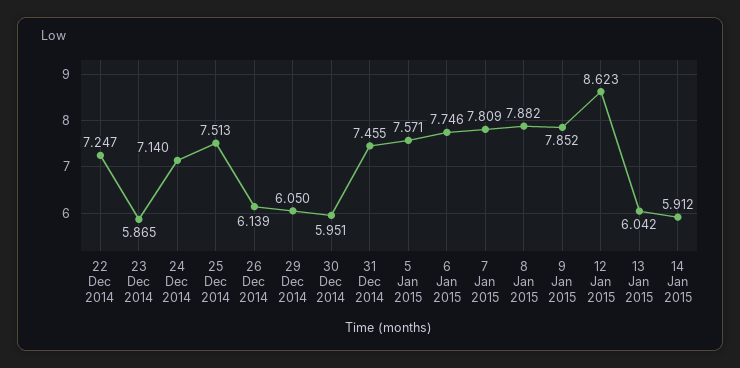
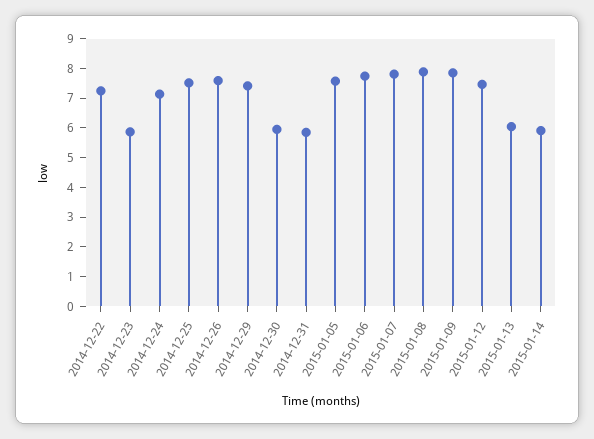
26 Dec 2014: 6.139 -> 7.5
29 Dec 2014: 6.05 -> 7.5
31 Dec 2014: 7.455 -> 6
12 Jan 2015: 8.623 -> 7.5

